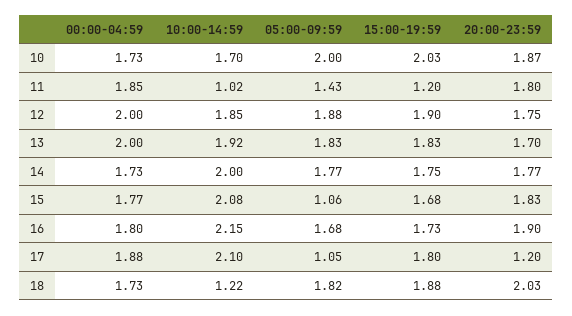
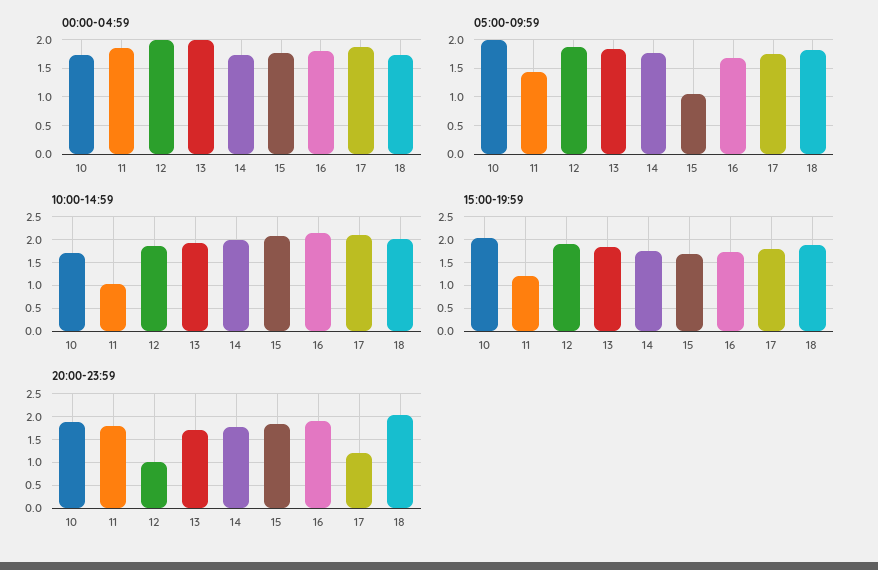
20:00-23:59, 12: 1.75 -> 1
05:00-09:59, 17: 1.05 -> 1.75
10:00-14:59, 18: 1.22 -> 2

